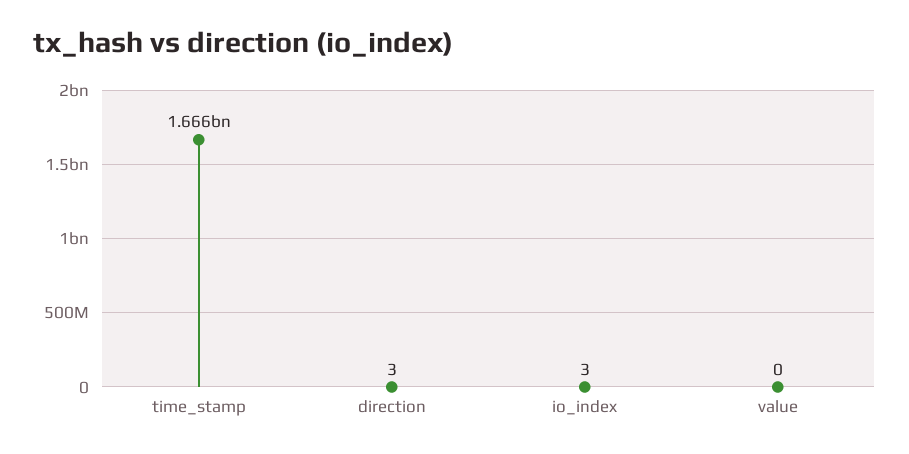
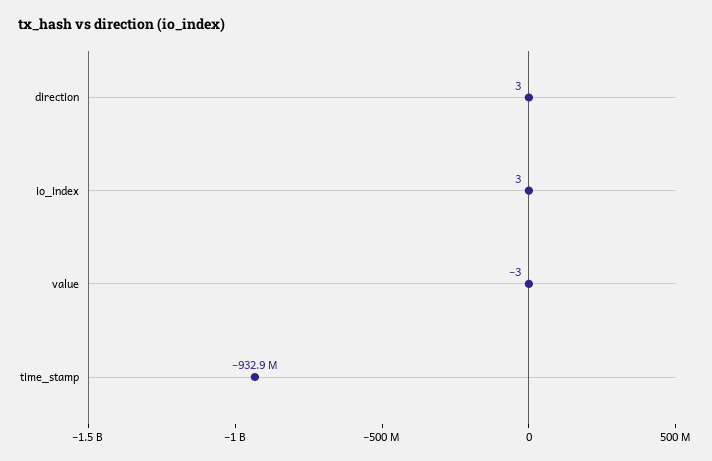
time_stamp: 1666000000 -> -932900000
value: 0 -> -3

